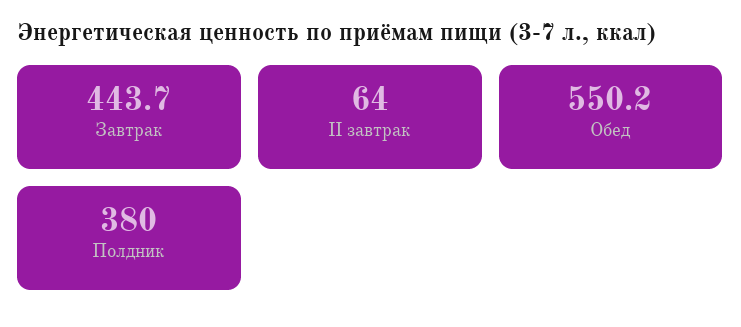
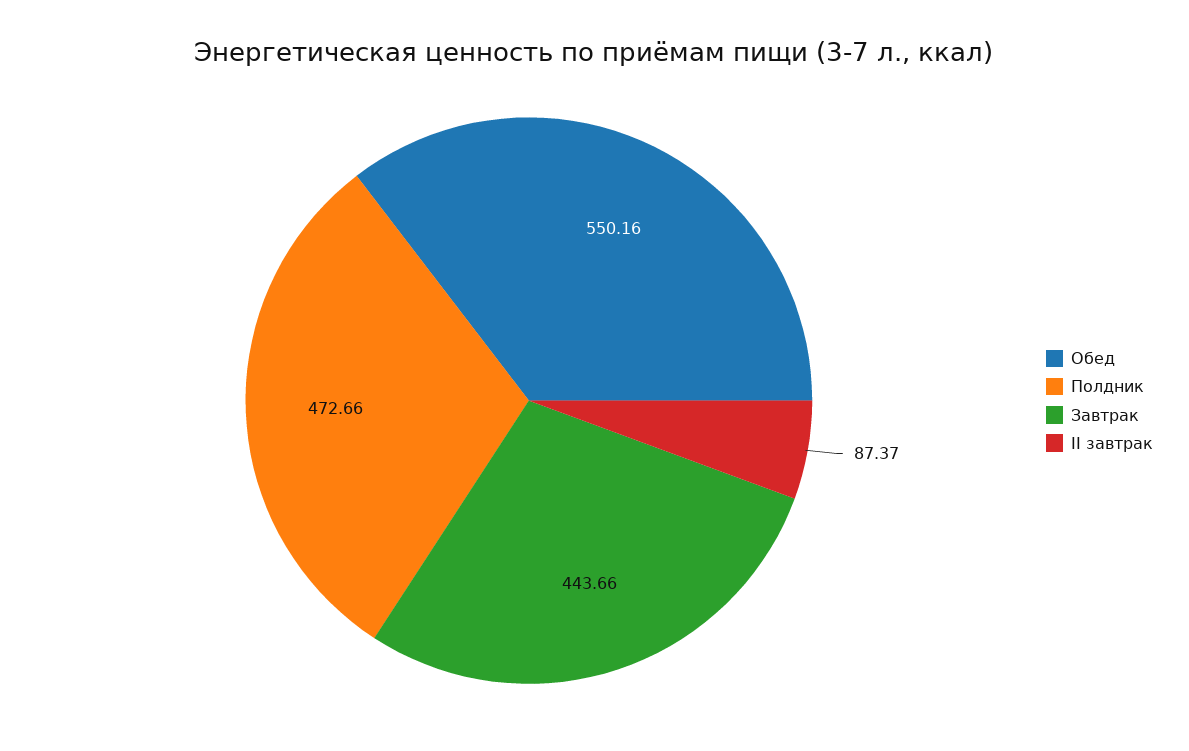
II завтрак: 64 -> 87.37
Полдник: 380 -> 472.66

